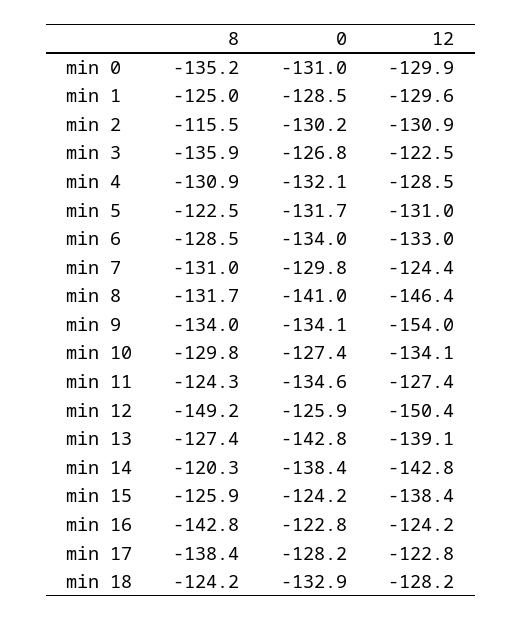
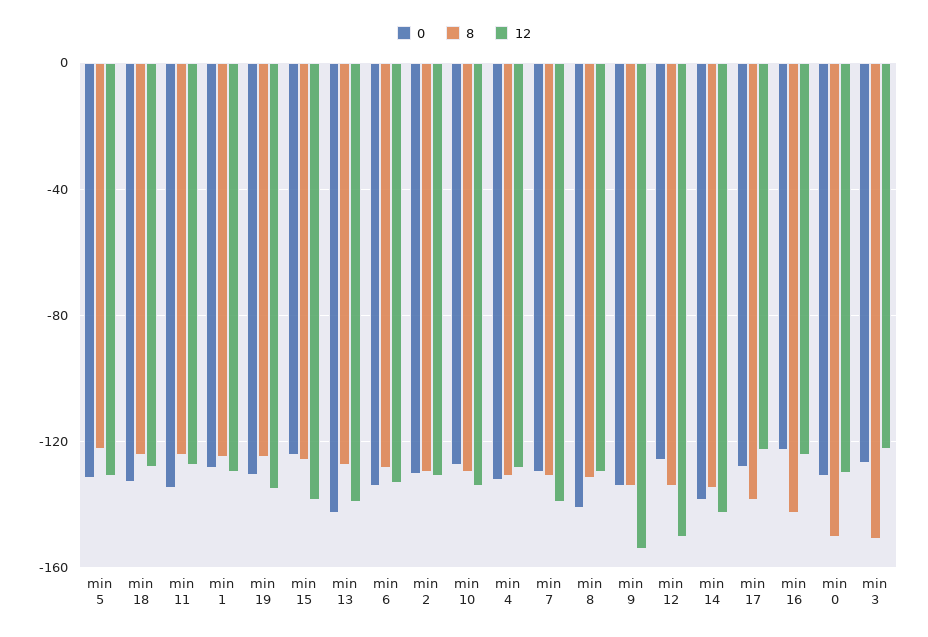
8, min 0: -135.2 -> -150
8, min 2: -115.5 -> -130
8, min 3: -135.9 -> -150
12, min 7: -124.4 -> -140
12, min 8: -146.4 -> -130
8, min 12: -149.2 -> -135
8, min 14: -120.3 -> -135
0, min 19: none -> -130
8, min 19: none -> -125
12, min 19: none -> -135

